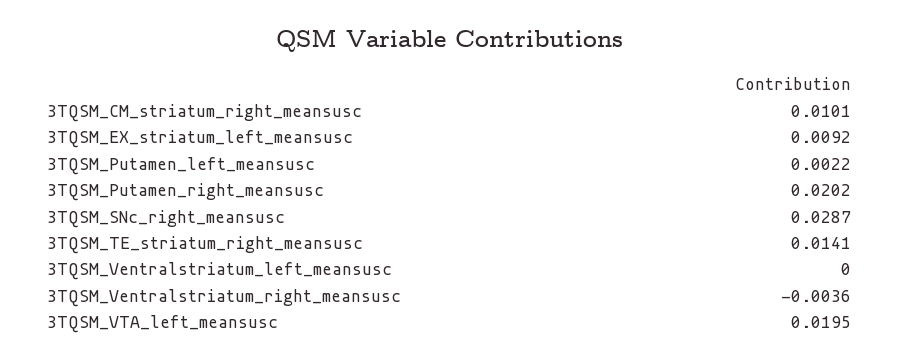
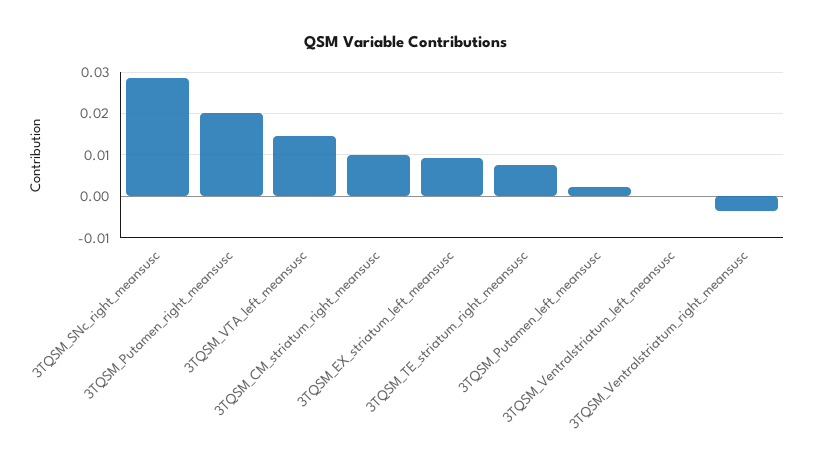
3TQSM_TE_striatum_right_meansusc: 0.0141 -> 0.008
3TQSM_VTA_left_meansusc: 0.0195 -> 0.014

